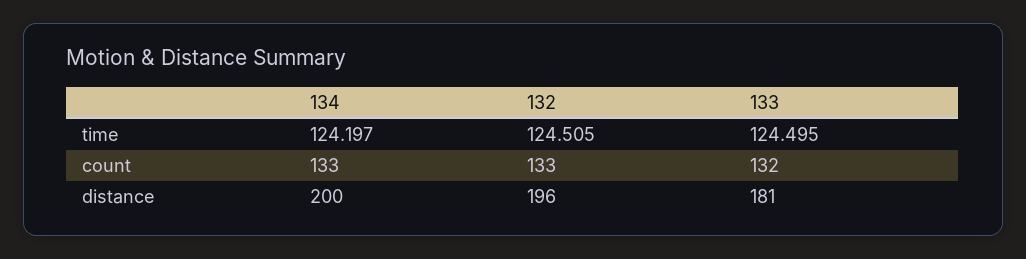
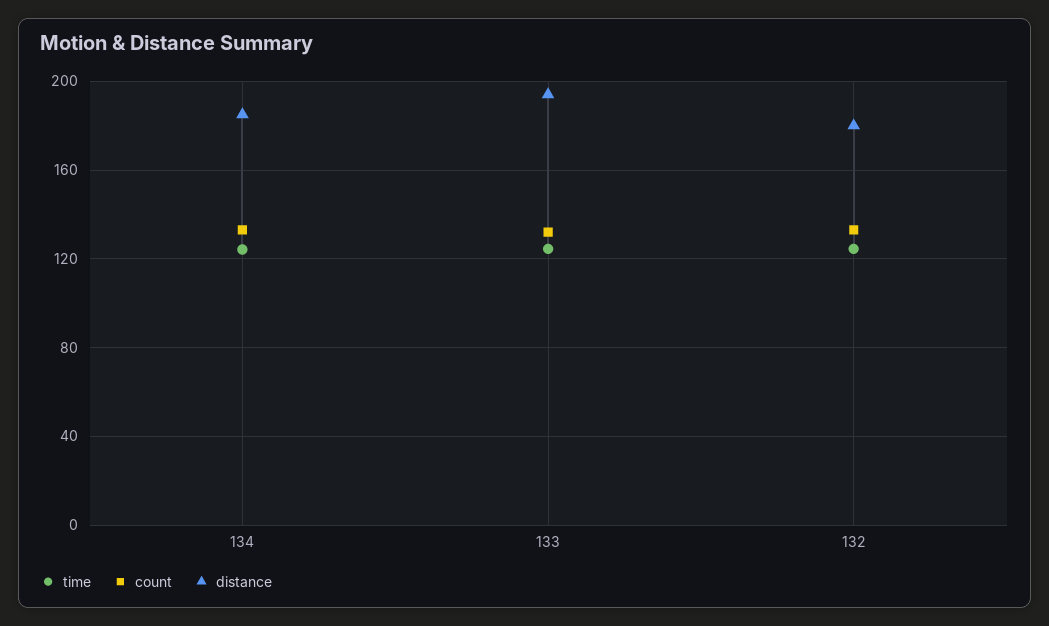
distance, 134: 200 -> 185
distance, 132: 196 -> 180
distance, 133: 181 -> 195

